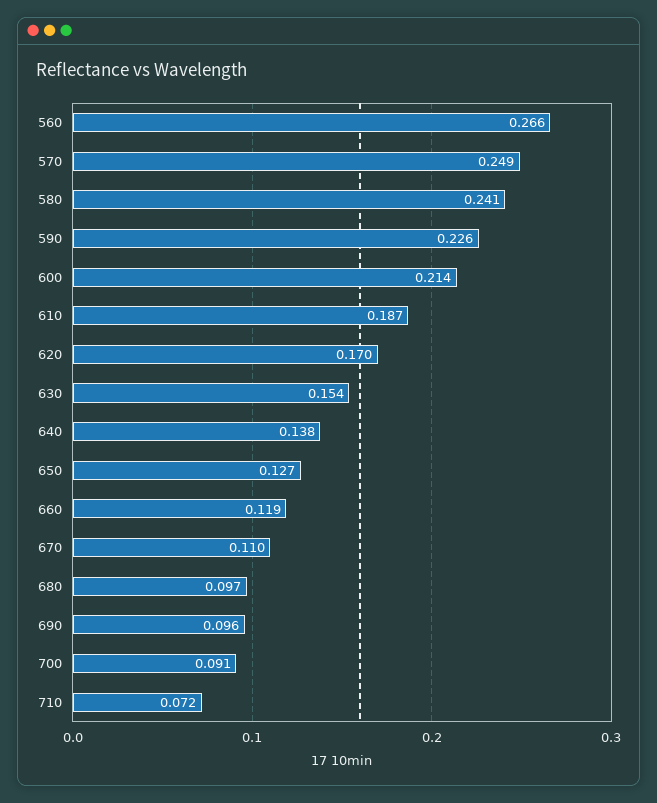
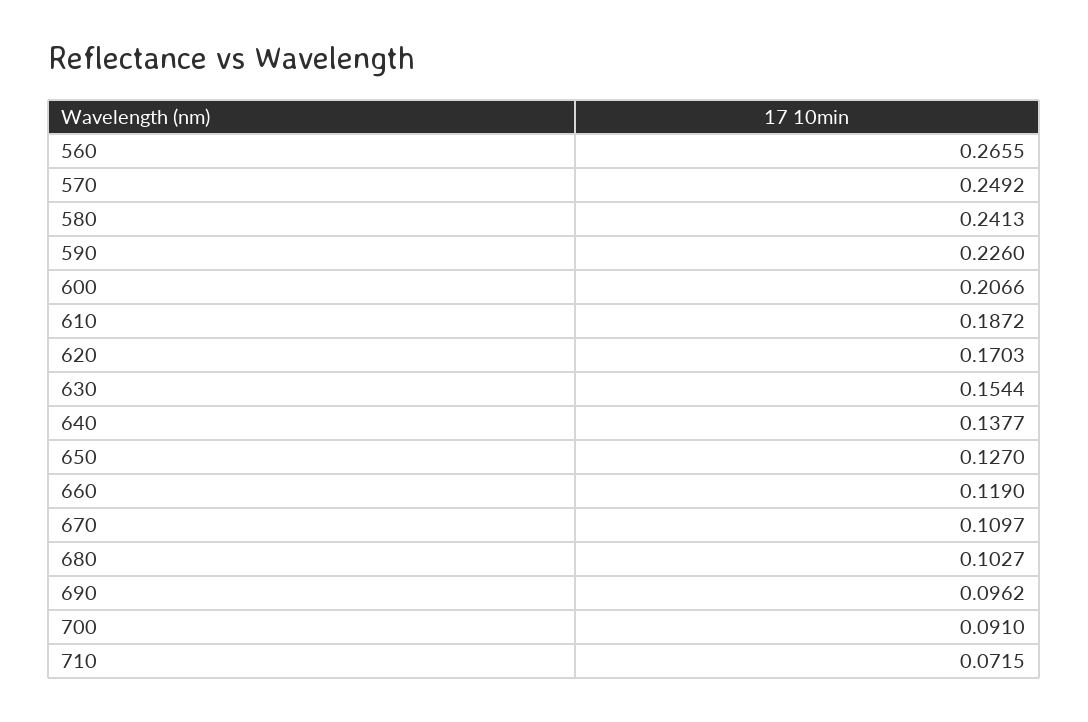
600: 0.214 -> 0.2066
680: 0.097 -> 0.1027

